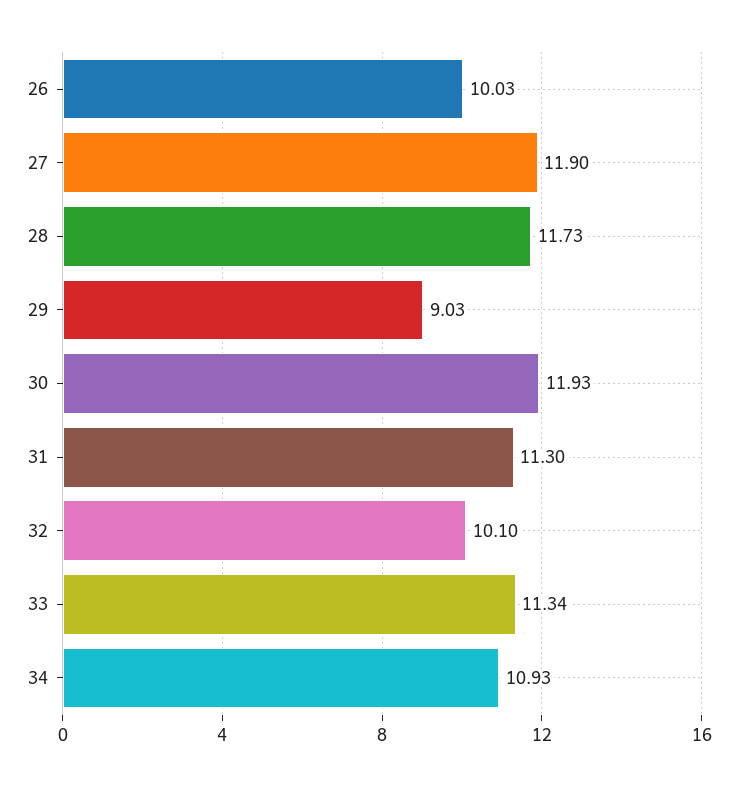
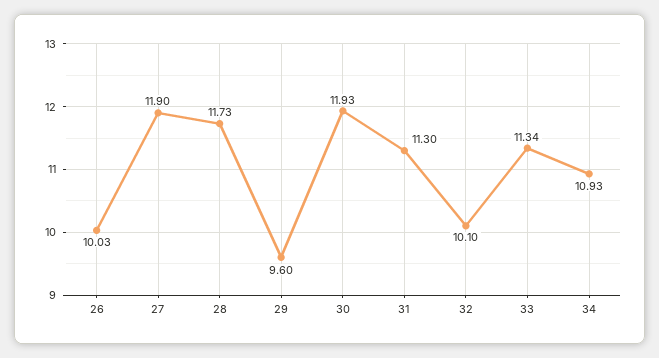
29: 9.03 -> 9.6

